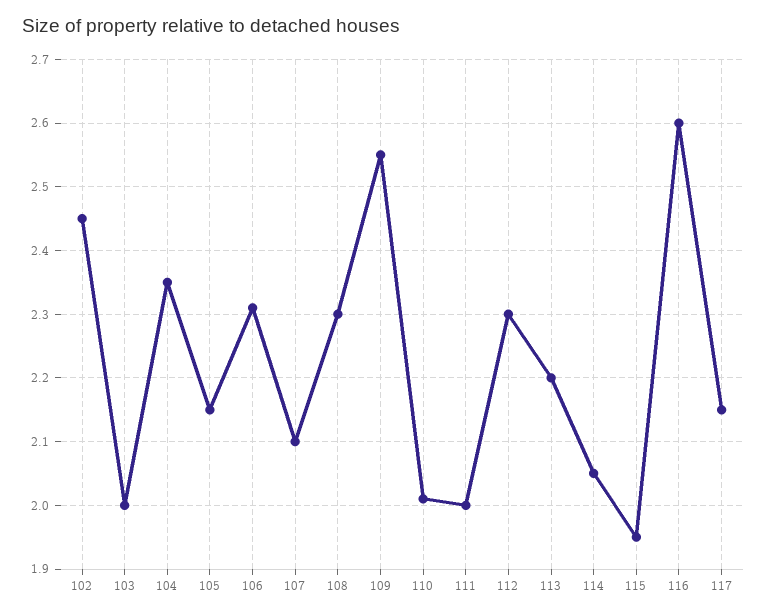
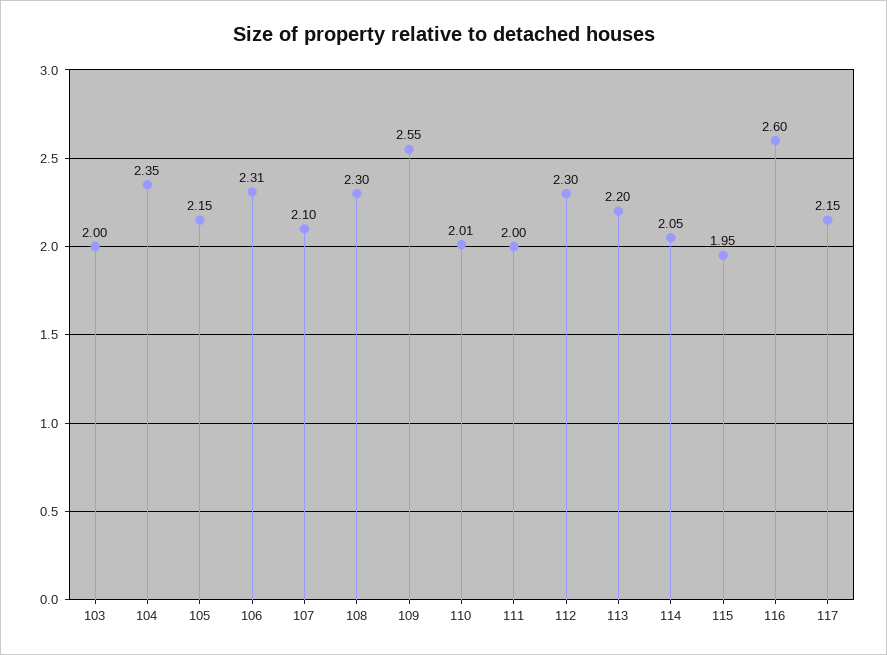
102: 2.45 -> none

